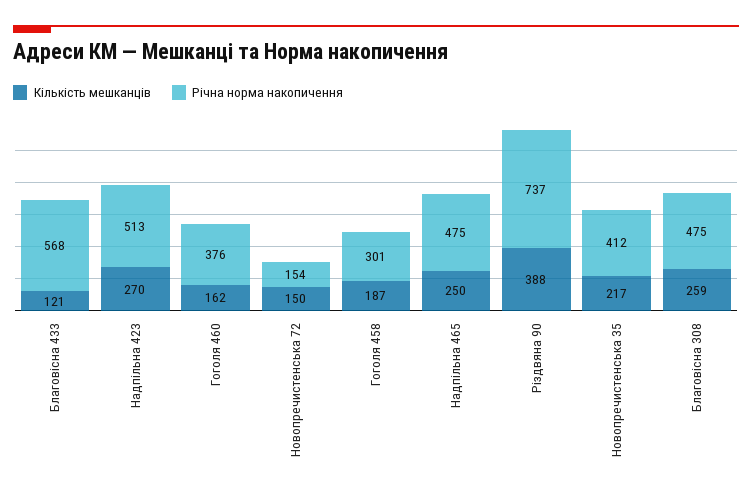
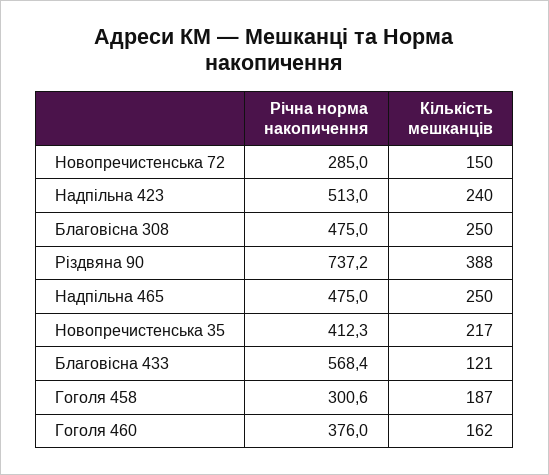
Кількість мешканців, Надпільна 423: 270 -> 240
Річна норма накопичення, Новопречистенська 72: 154 -> 285
Кількість мешканців, Благовісна 308: 259 -> 250

